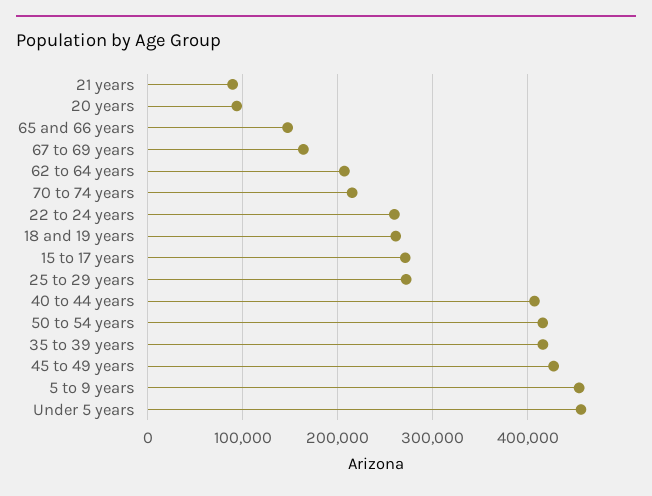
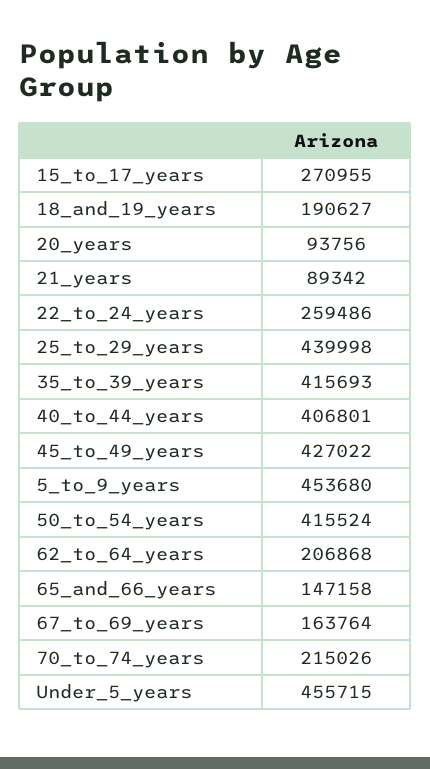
18 and 19 years: 260000 -> 190627
25 to 29 years: 270000 -> 439998

